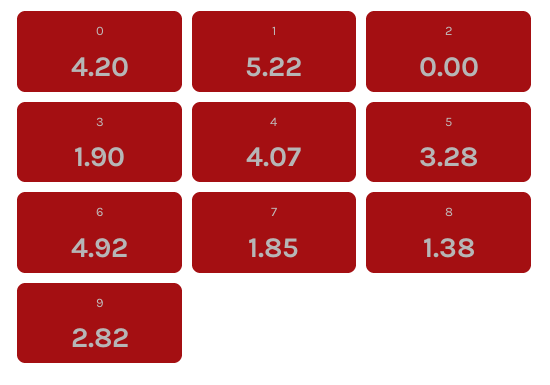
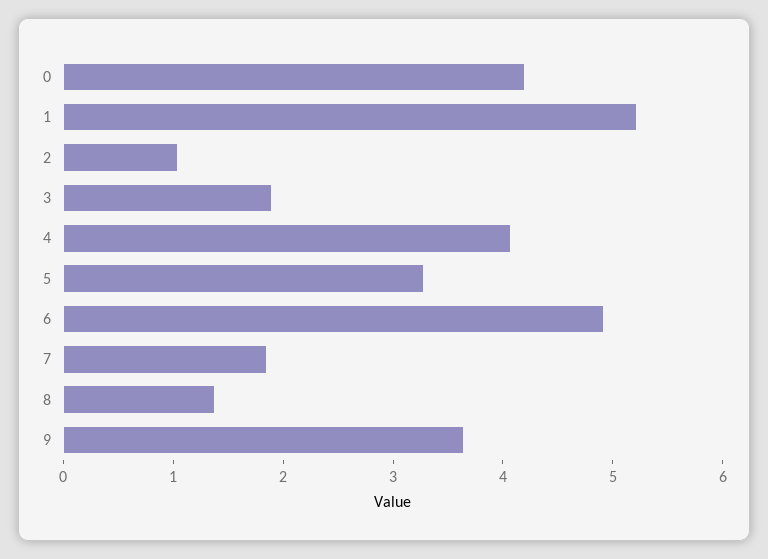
2: 0 -> 1
9: 2.82 -> 3.6

